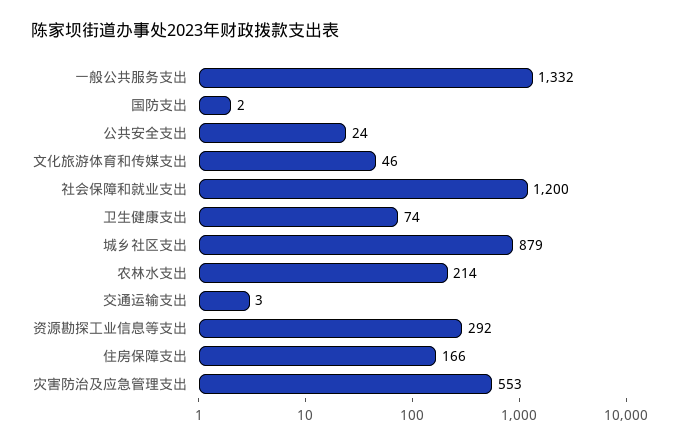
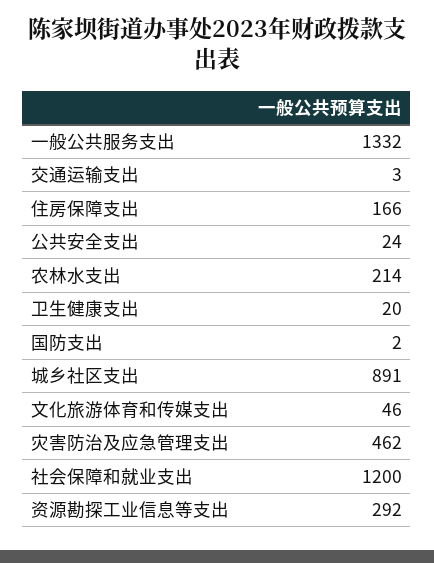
卫生健康支出: 74 -> 20
城乡社区支出: 879 -> 891
灾害防治及应急管理支出: 553 -> 462

